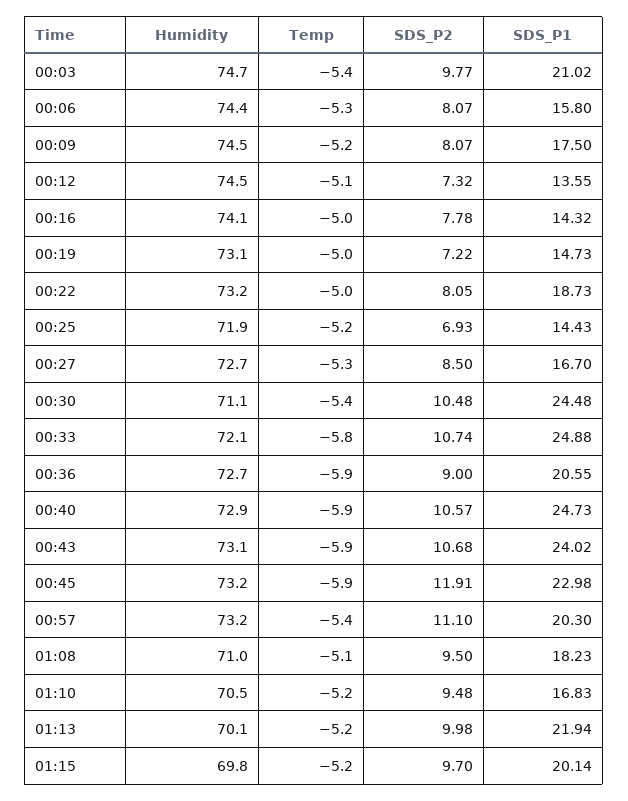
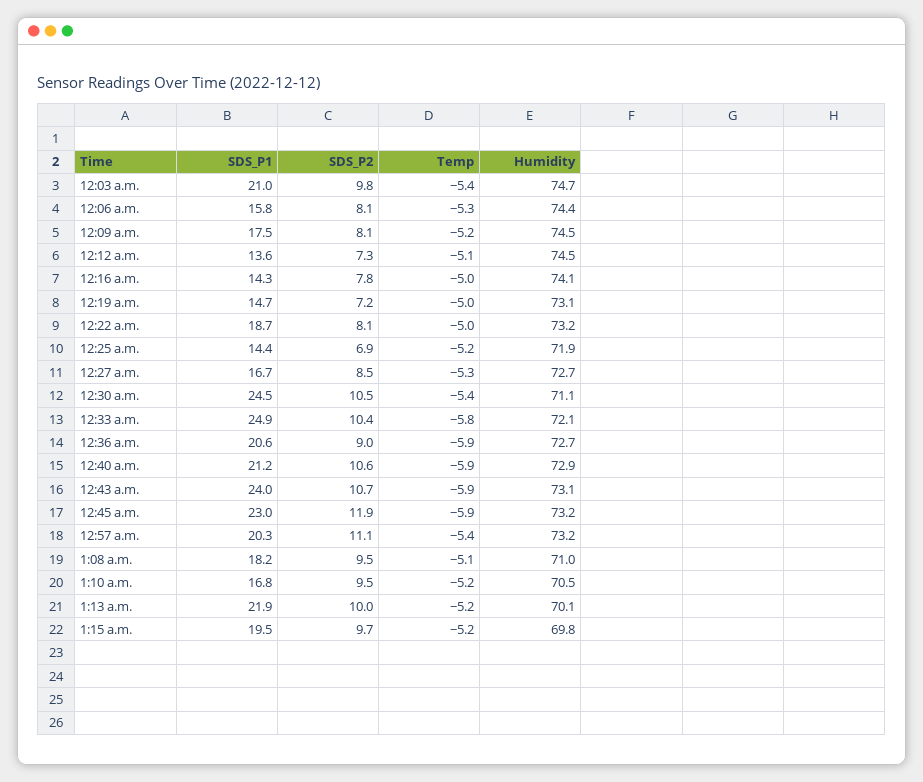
SDS_P2, 00:33: 10.74 -> 10.4
SDS_P1, 00:40: 24.73 -> 21.2
SDS_P1, 01:15: 20.14 -> 19.5

